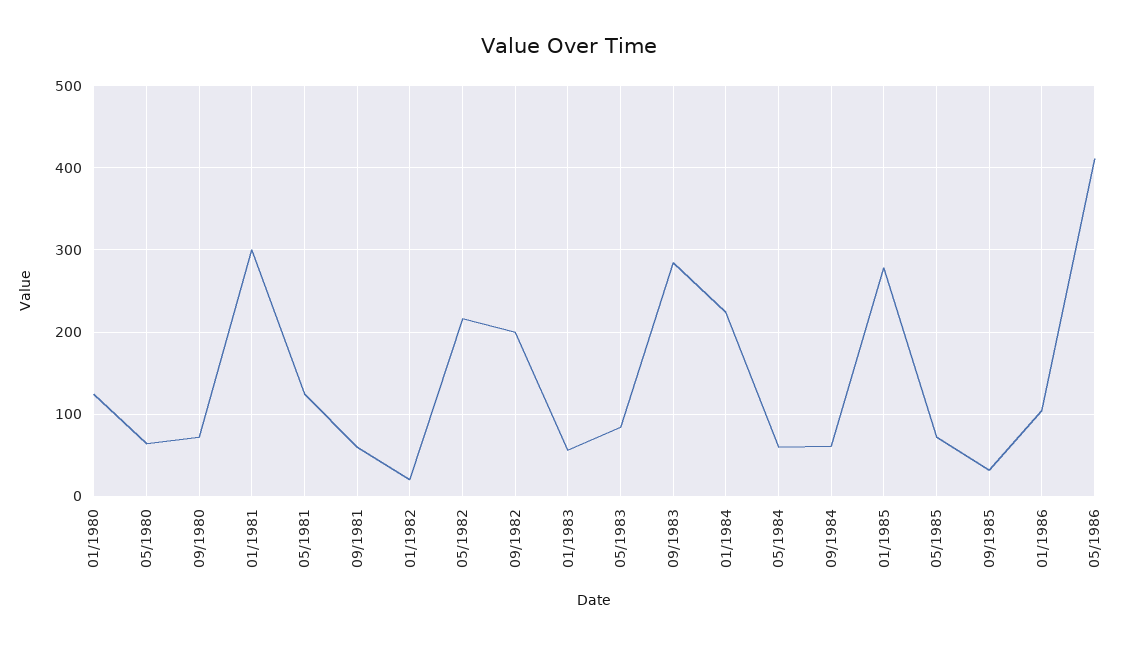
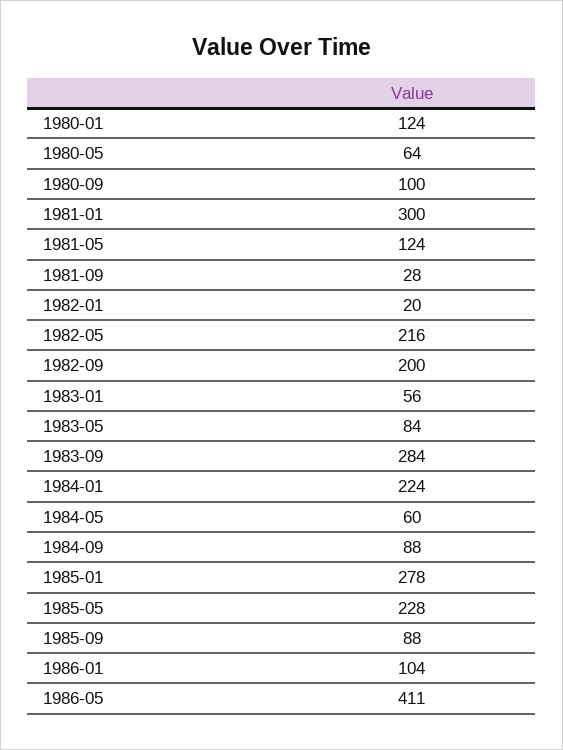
09/1980: 70 -> 100
09/1981: 60 -> 28
09/1984: 60 -> 88
05/1985: 70 -> 228
09/1985: 30 -> 88

